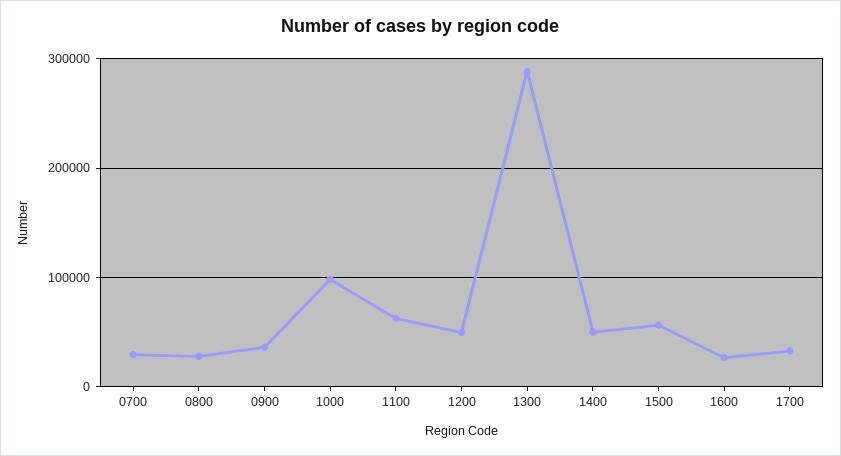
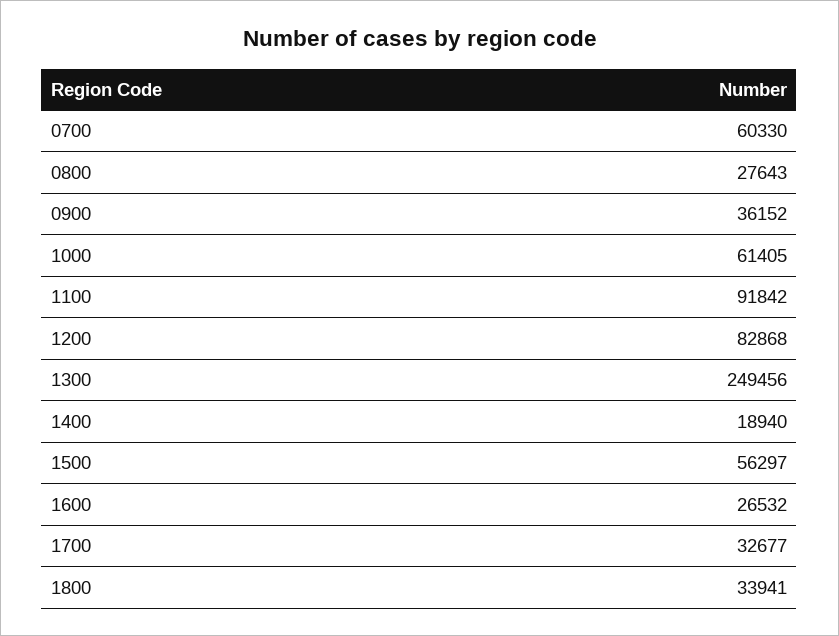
0700: 30000 -> 60330
1000: 100000 -> 61405
1100: 60000 -> 91842
1200: 50000 -> 82868
1300: 290000 -> 249456
1400: 50000 -> 18940
1800: none -> 33941

